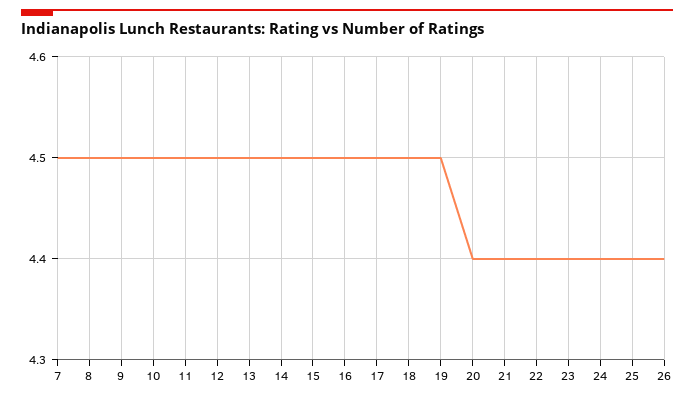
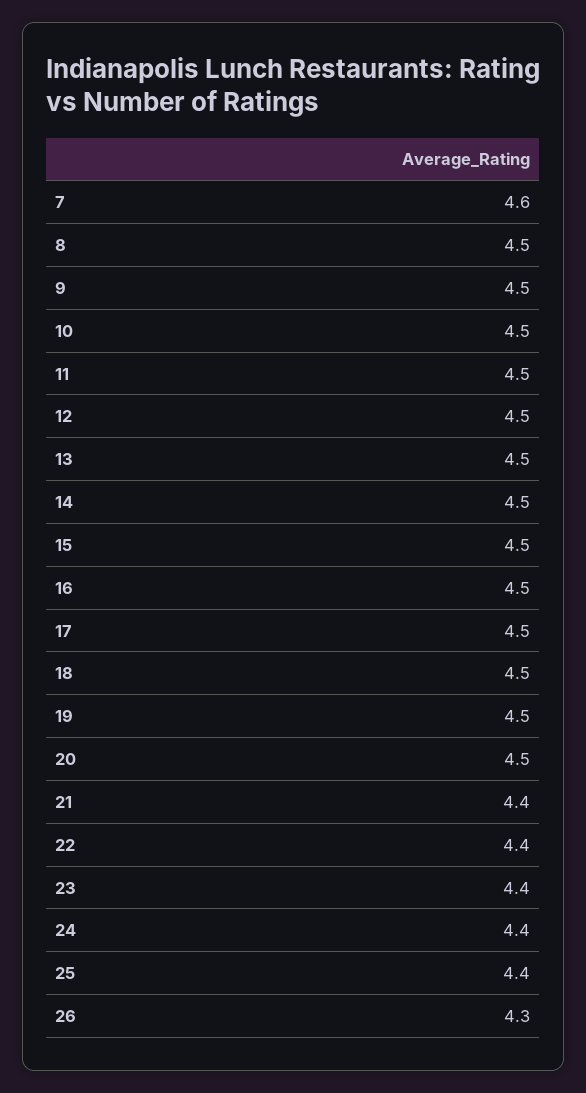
7: 4.5 -> 4.6
20: 4.4 -> 4.5
26: 4.4 -> 4.3

